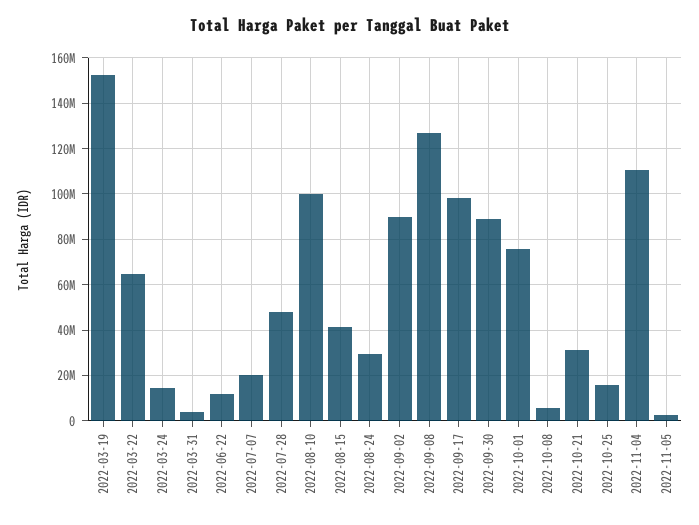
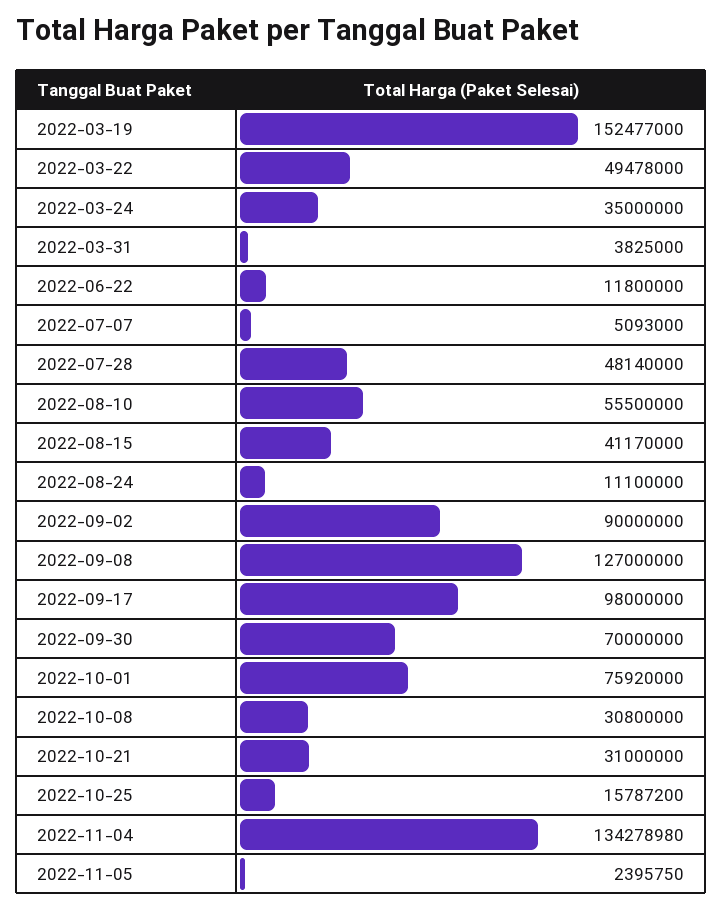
2022-03-22: 65000000 -> 49478000
2022-03-24: 15000000 -> 35000000
2022-07-07: 20000000 -> 5093000
2022-08-10: 100000000 -> 55500000
2022-08-24: 30000000 -> 11100000
2022-09-30: 90000000 -> 70000000
2022-10-08: 5000000 -> 30800000
2022-11-04: 110000000 -> 134278980

